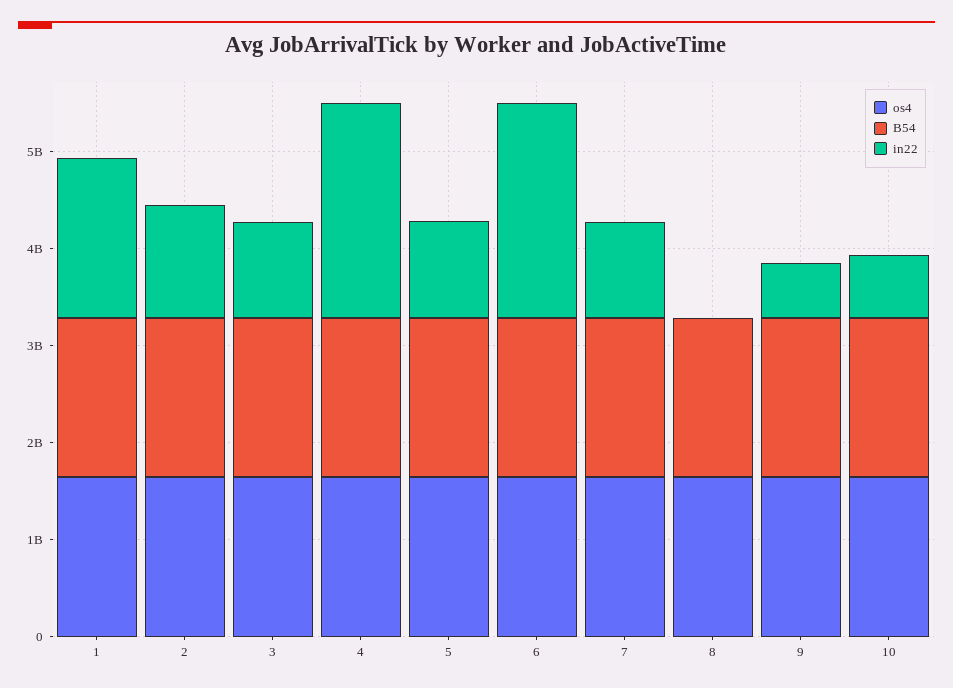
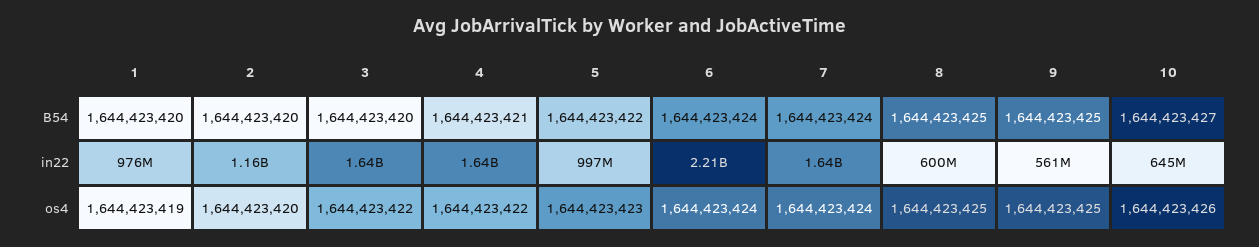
in22, 1: 1600000000 -> 976000000
in22, 3: 1000000000 -> 1640000000
in22, 4: 2200000000 -> 1640000000
in22, 7: 1000000000 -> 1640000000
in22, 8: 0 -> 600000000

